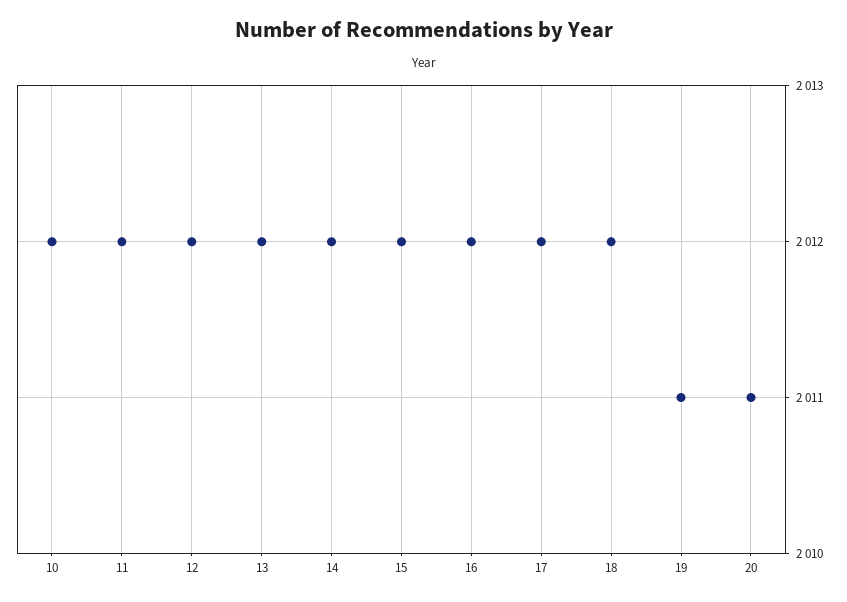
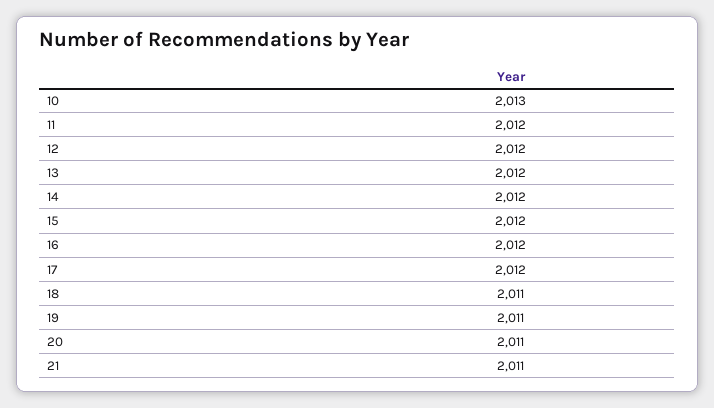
10: 2012 -> 2013
18: 2012 -> 2011
21: none -> 2011

